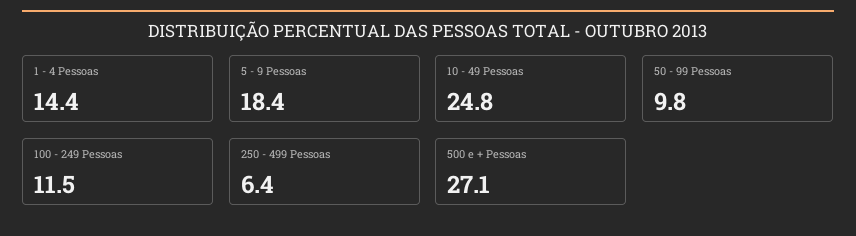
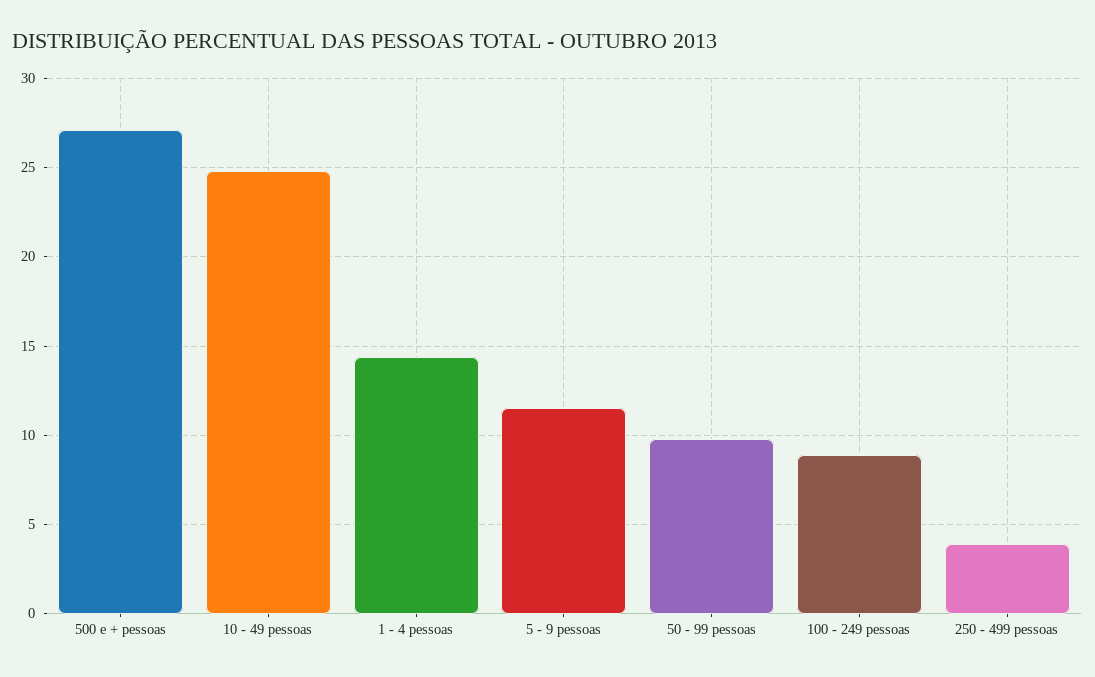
5 - 9 Pessoas: 18.4 -> 11.5
100 - 249 Pessoas: 11.5 -> 9
250 - 499 Pessoas: 6.4 -> 4

